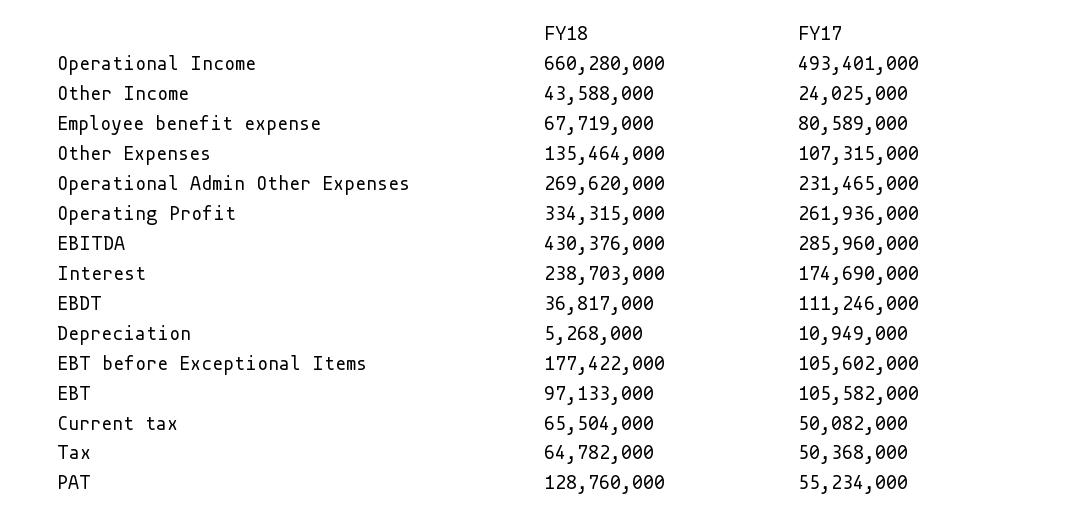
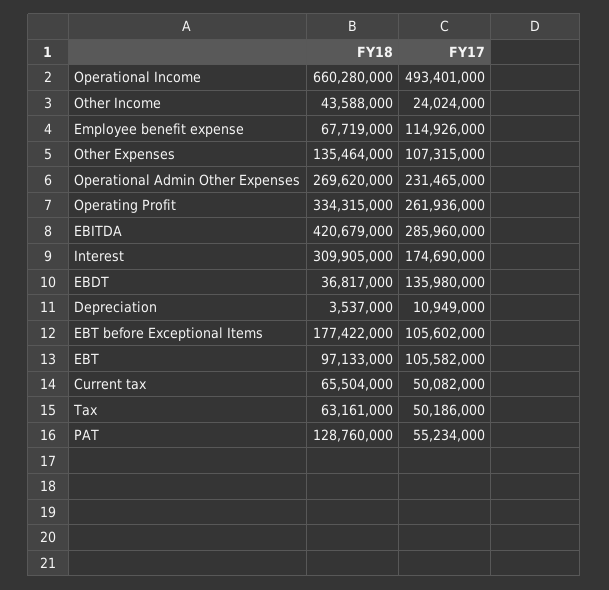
FY17, Other Income: 24025000 -> 24024000
FY17, Employee benefit expense: 80589000 -> 114926000
FY18, EBITDA: 430376000 -> 420679000
FY18, Interest: 238703000 -> 309905000
FY17, EBDT: 111246000 -> 135980000
FY18, Depreciation: 5268000 -> 3537000
FY18, Tax: 64782000 -> 63161000
FY17, Tax: 50368000 -> 50186000

